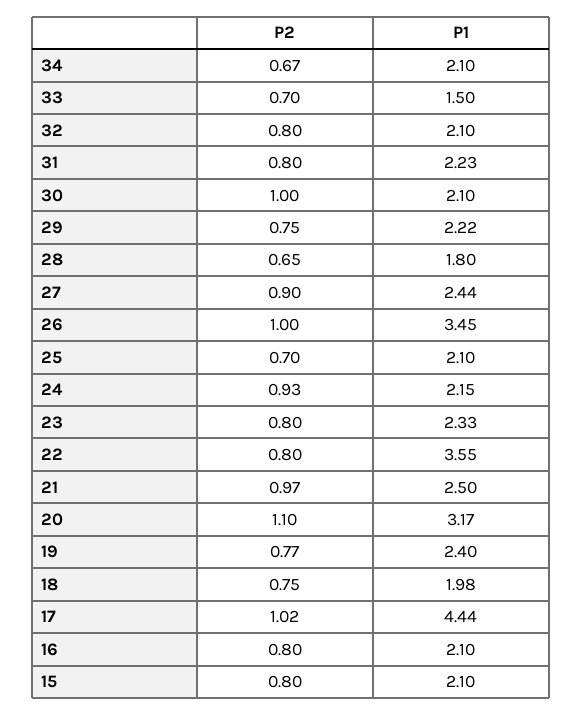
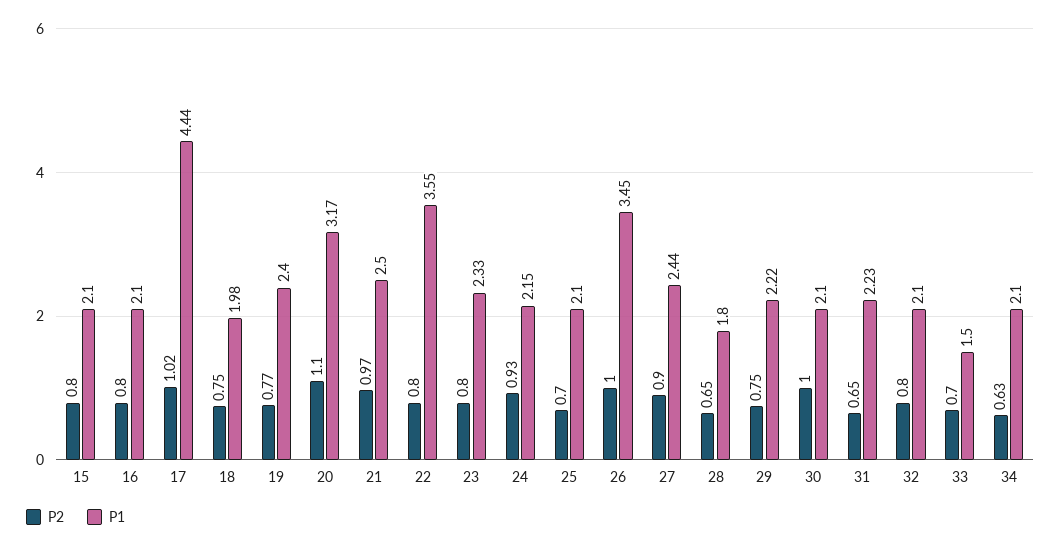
P2, 34: 0.67 -> 0.63
P2, 31: 0.8 -> 0.65

